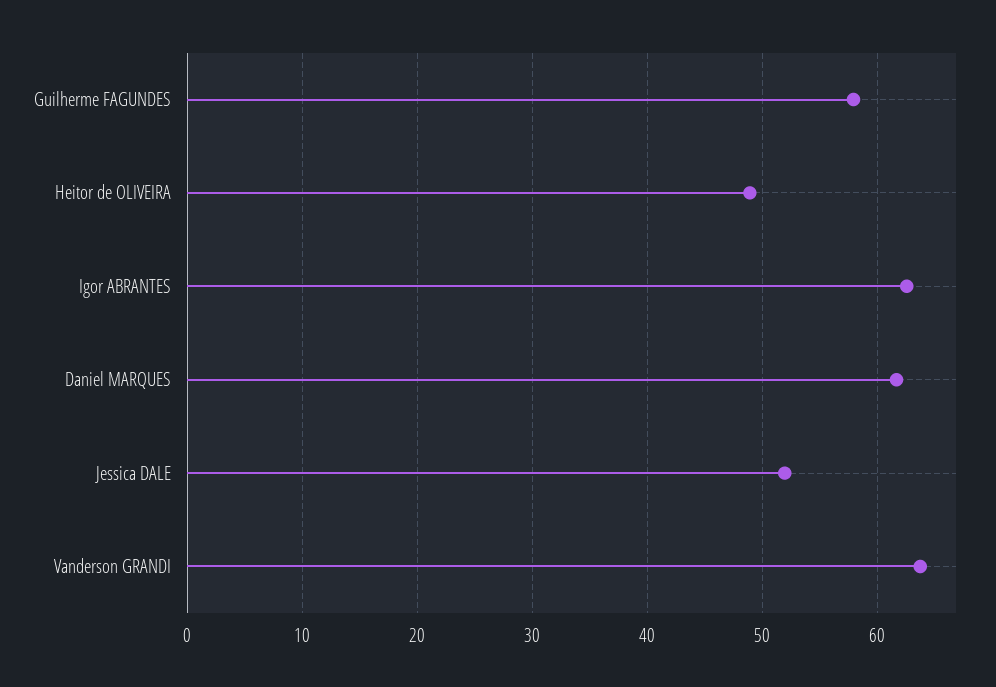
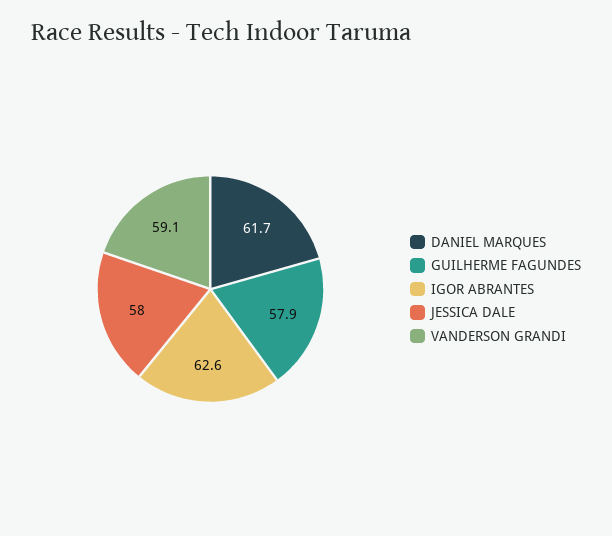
Heitor de OLIVEIRA: 49 -> none
Jessica DALE: 52 -> 58
Vanderson GRANDI: 64 -> 59.1

